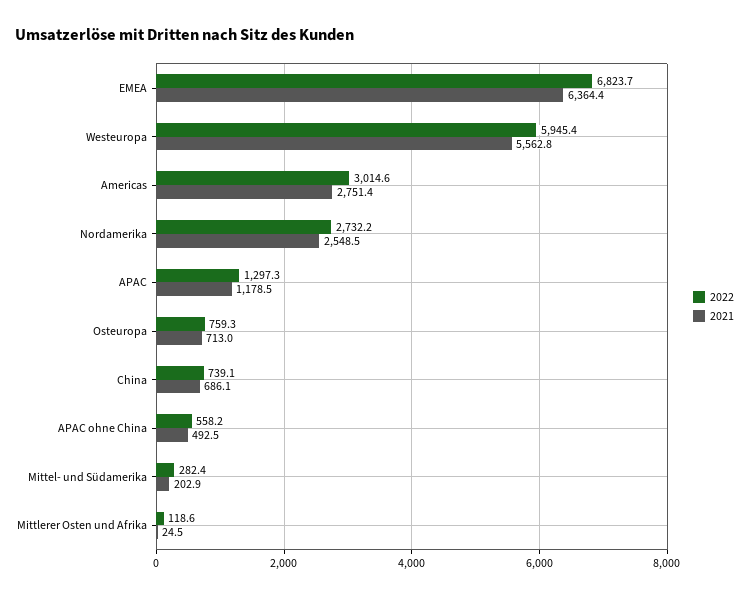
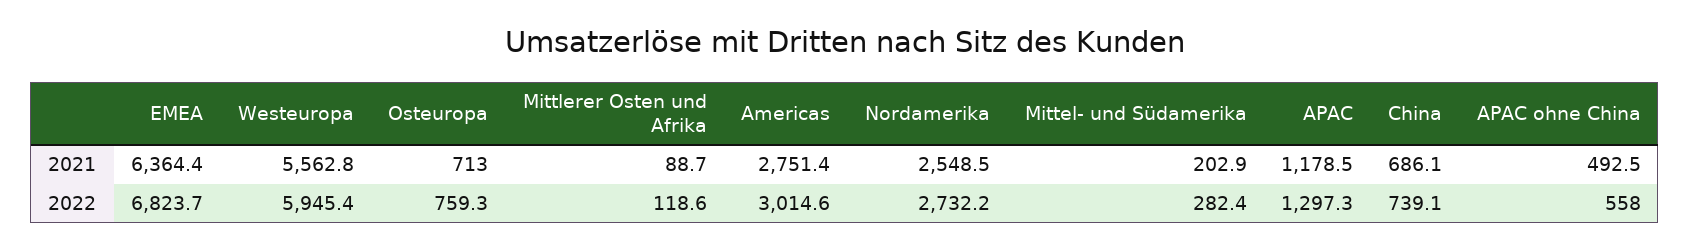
2022, APAC ohne China: 558.2 -> 558
2021, Mittlerer Osten und Afrika: 24.5 -> 88.7

